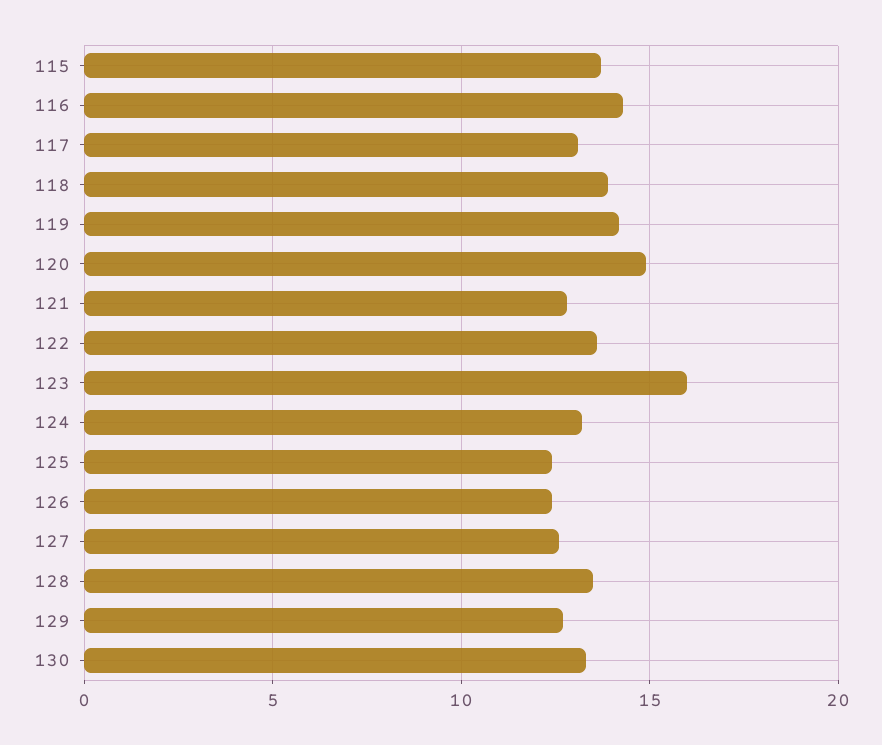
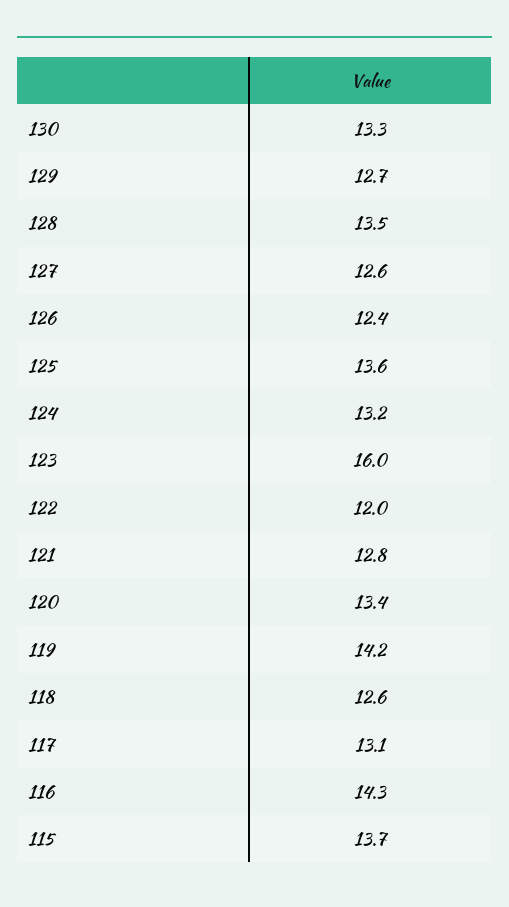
118: 14 -> 12.6
120: 15 -> 13.4
122: 13.5 -> 12
125: 12.5 -> 13.6

